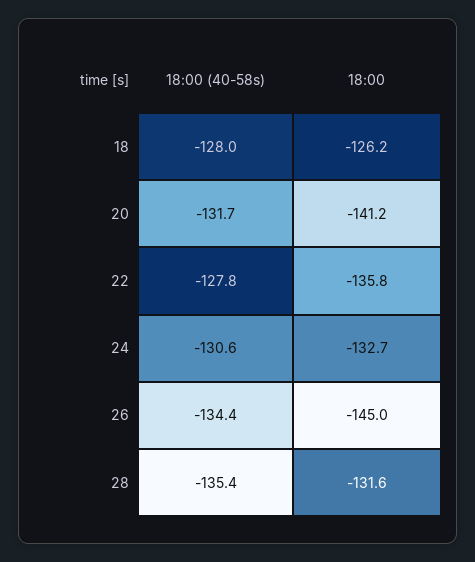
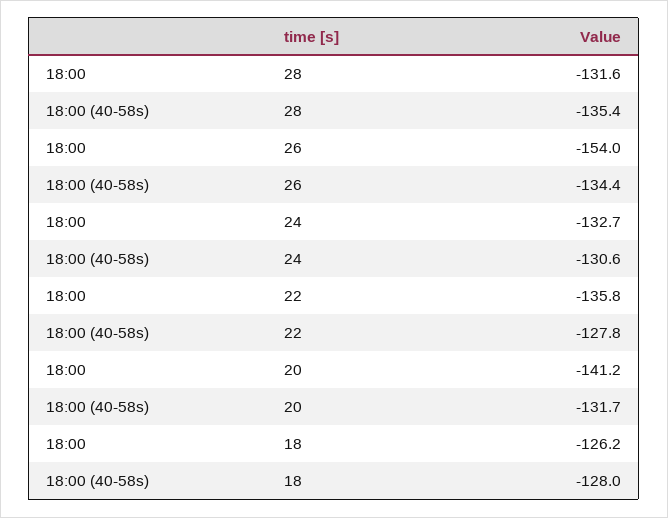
18:00, 26: -145 -> -154

